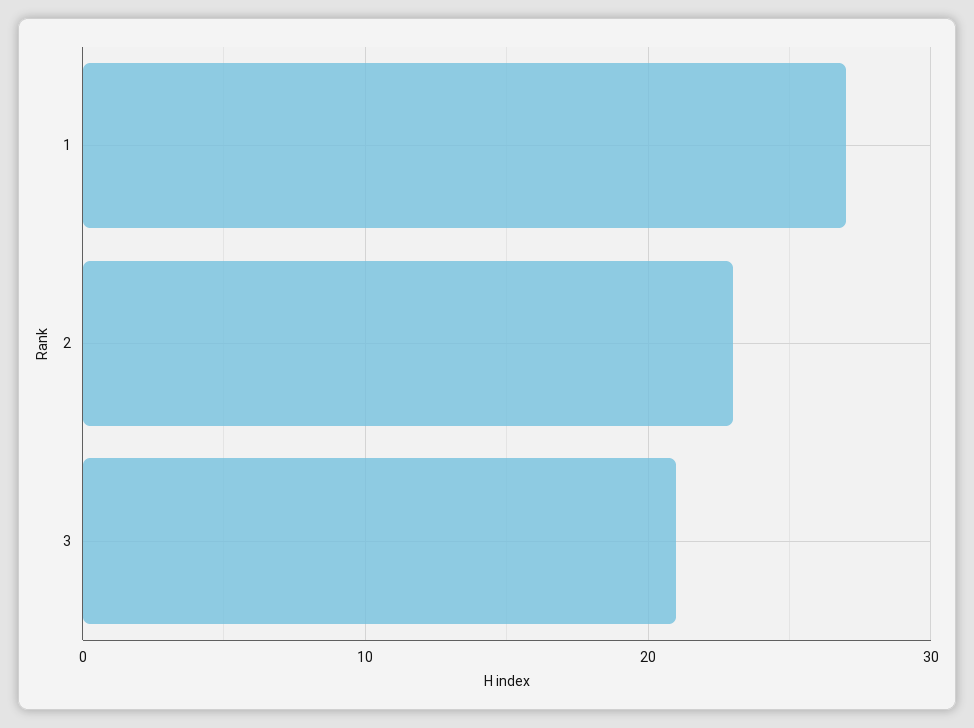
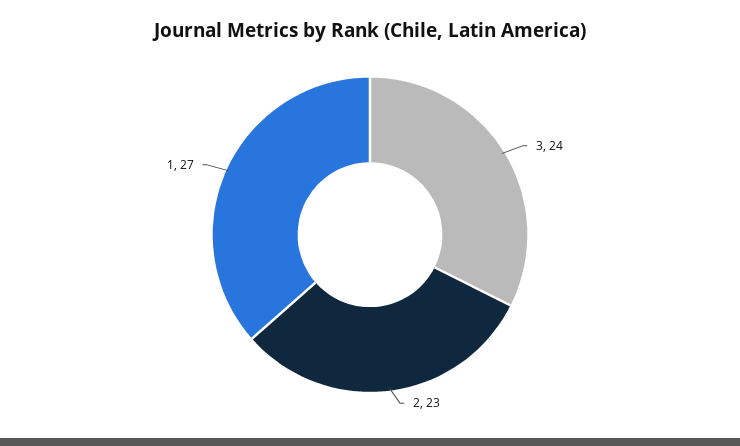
3: 21 -> 24

